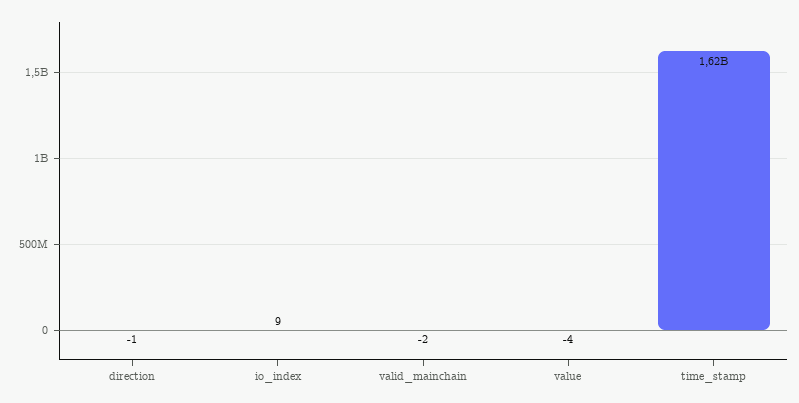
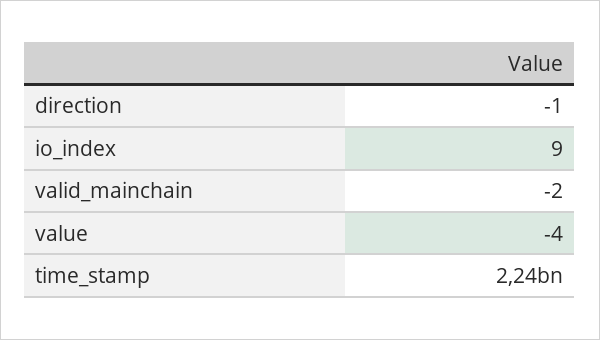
time_stamp: 1620000000 -> 2240000000

